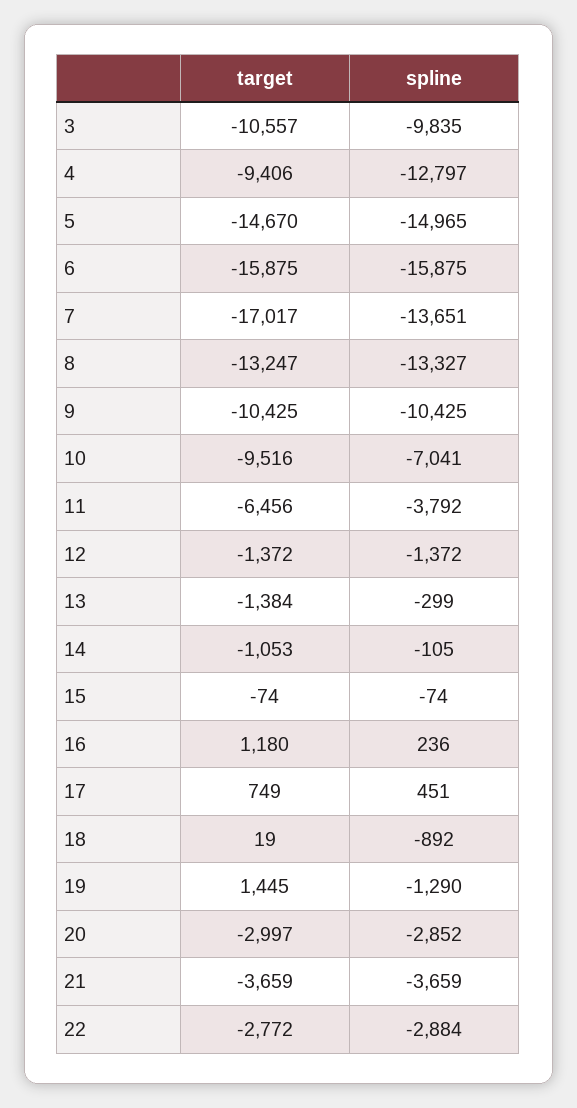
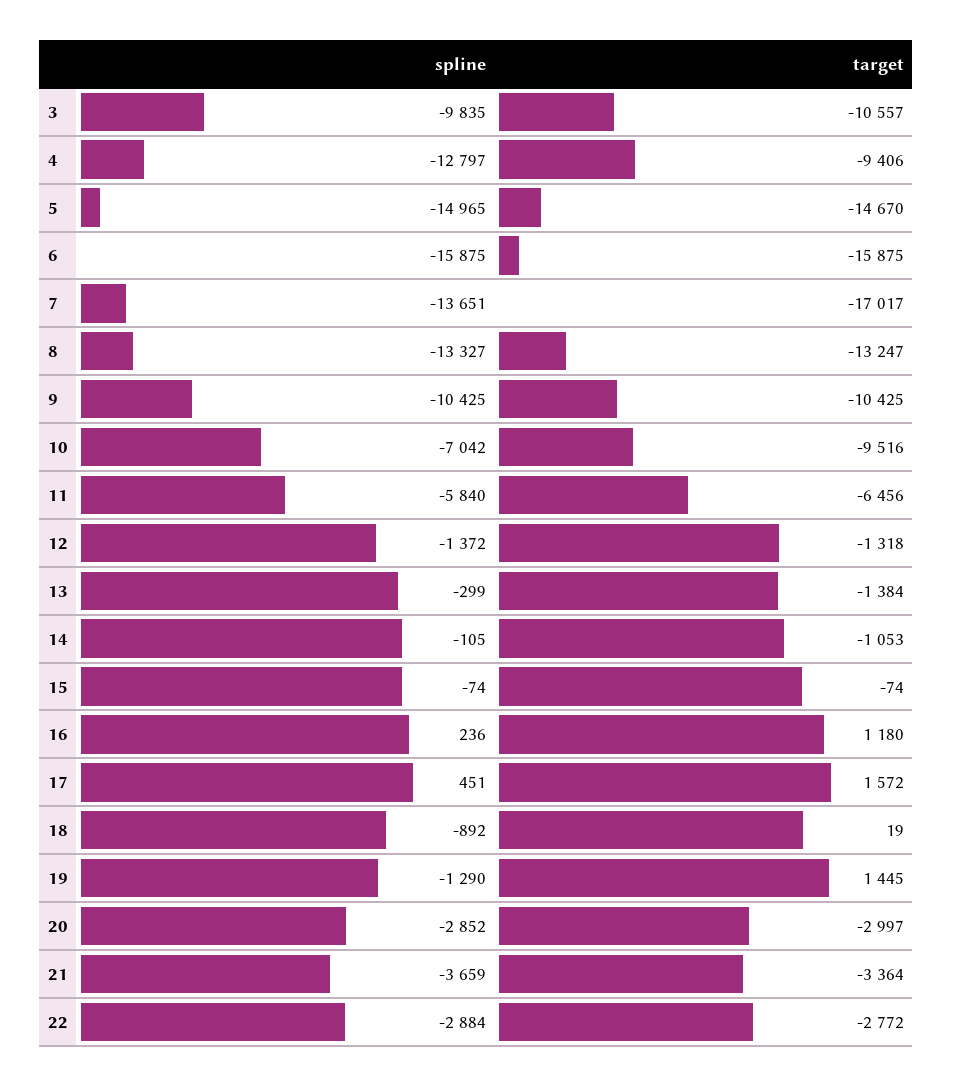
spline, 10: -7041 -> -7042
spline, 11: -3792 -> -5840
target, 12: -1372 -> -1318
target, 17: 749 -> 1572
target, 21: -3659 -> -3364

